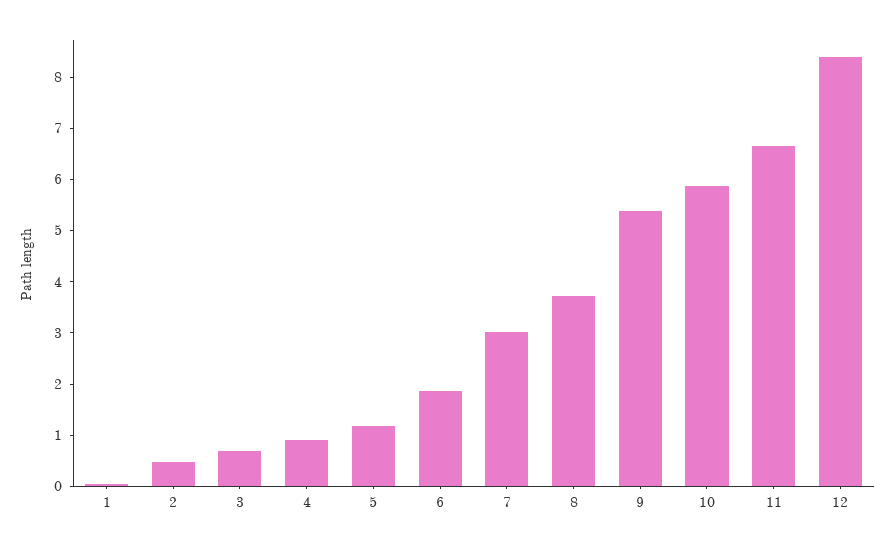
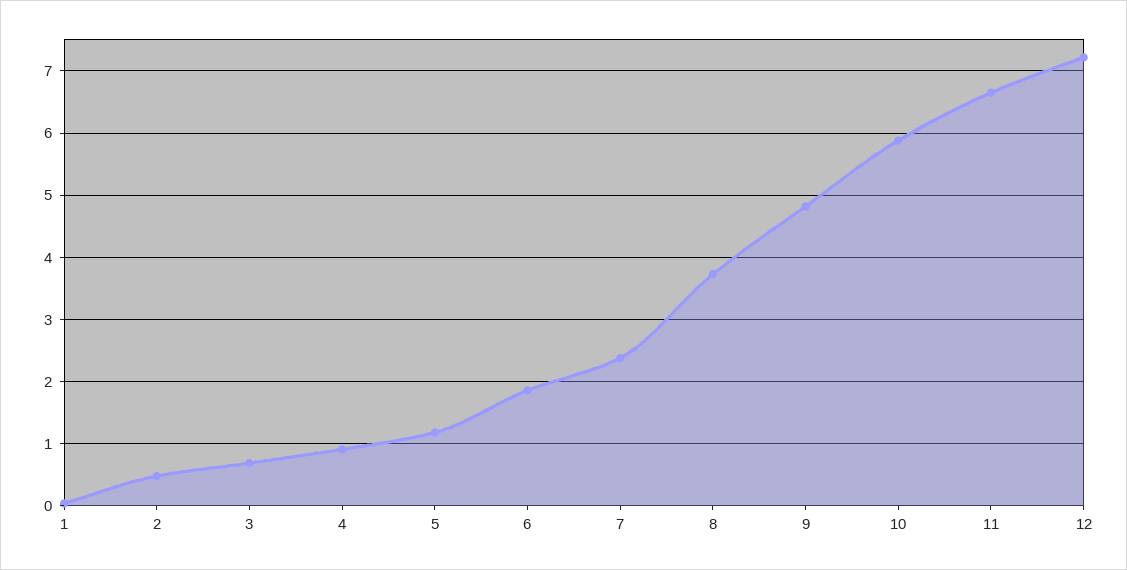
7: 3 -> 2.4
9: 5.4 -> 4.8
12: 8.4 -> 7.2

